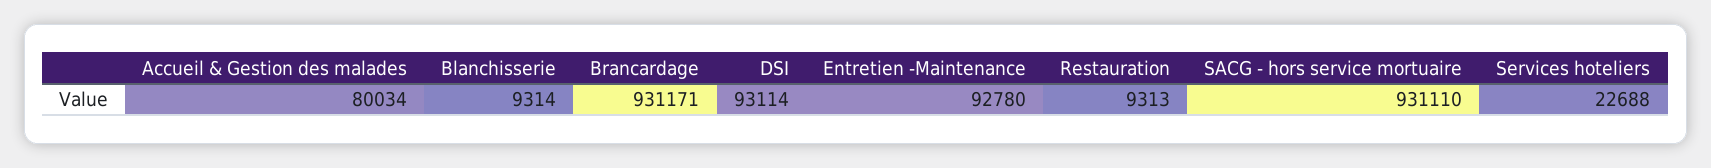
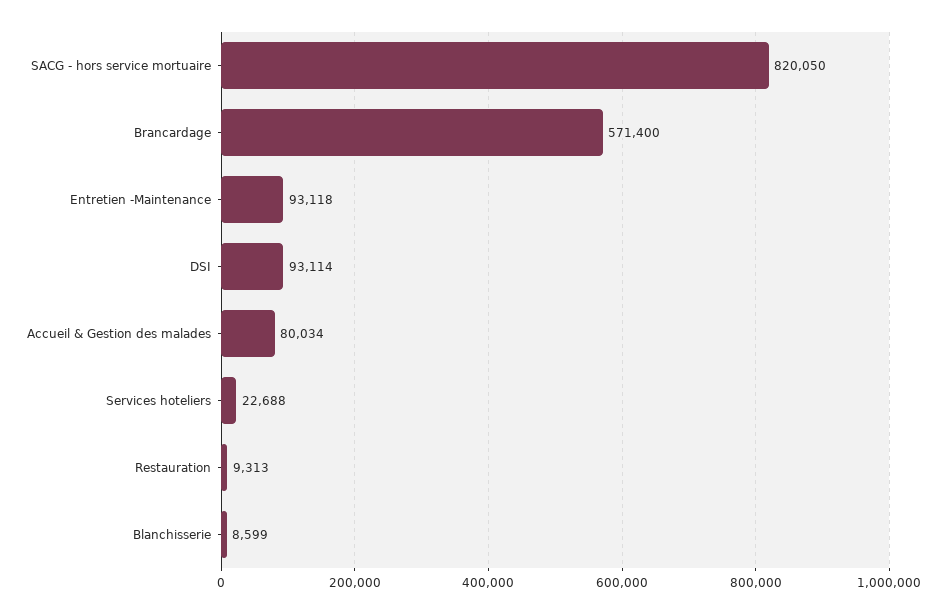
Blanchisserie: 9314 -> 8599
Brancardage: 931171 -> 571400
Entretien -Maintenance: 92780 -> 93118
SACG - hors service mortuaire: 931110 -> 820050

